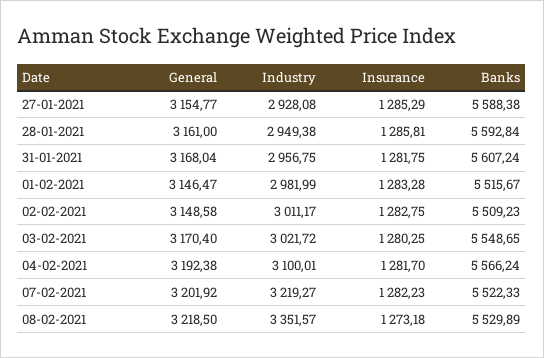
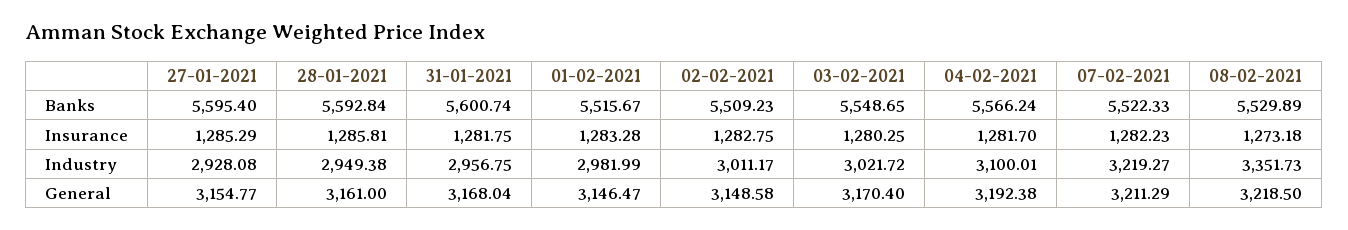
Banks, 27-01-2021: 5588.38 -> 5595.4
Banks, 31-01-2021: 5607.24 -> 5600.74
General, 07-02-2021: 3201.92 -> 3211.29
Industry, 08-02-2021: 3351.57 -> 3351.73

